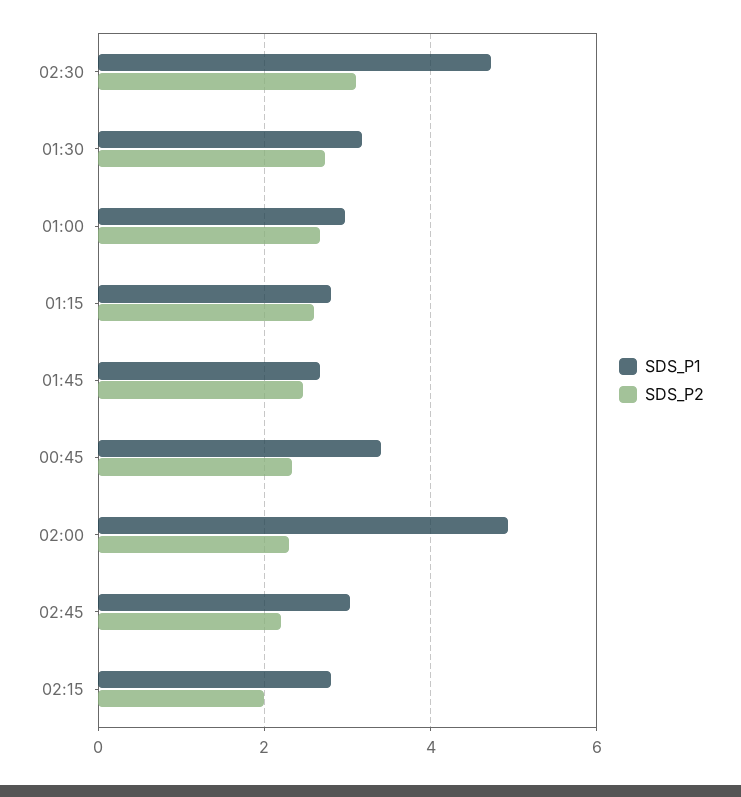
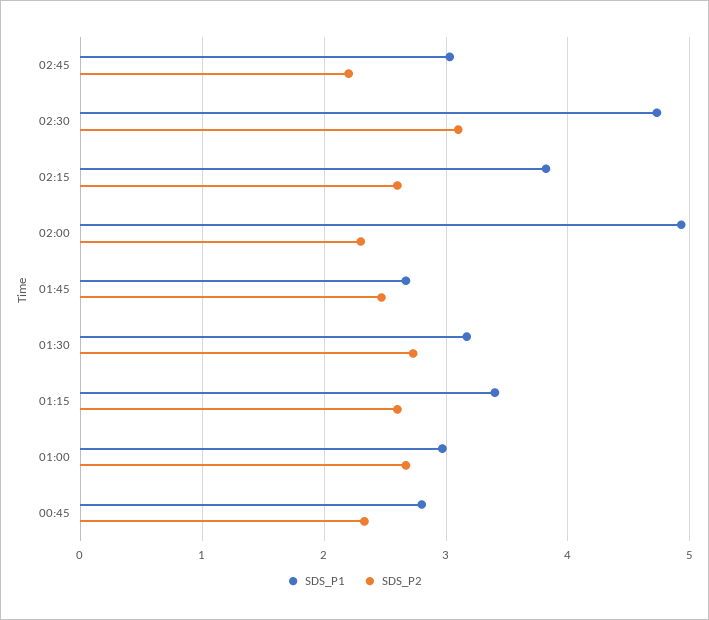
SDS_P1, 01:15: 2.8 -> 3.4
SDS_P1, 00:45: 3.4 -> 2.8
SDS_P1, 02:15: 2.8 -> 3.8
SDS_P2, 02:15: 2 -> 2.6

